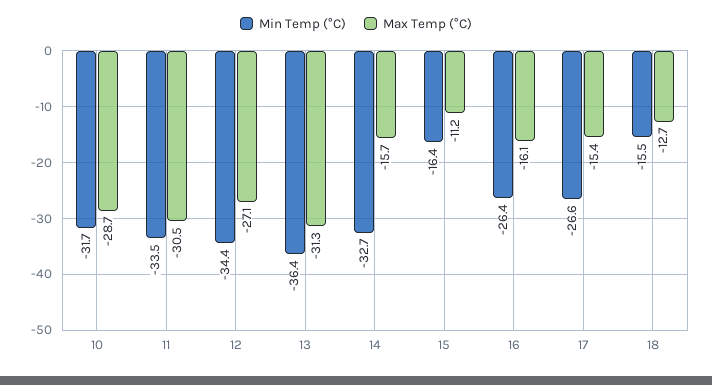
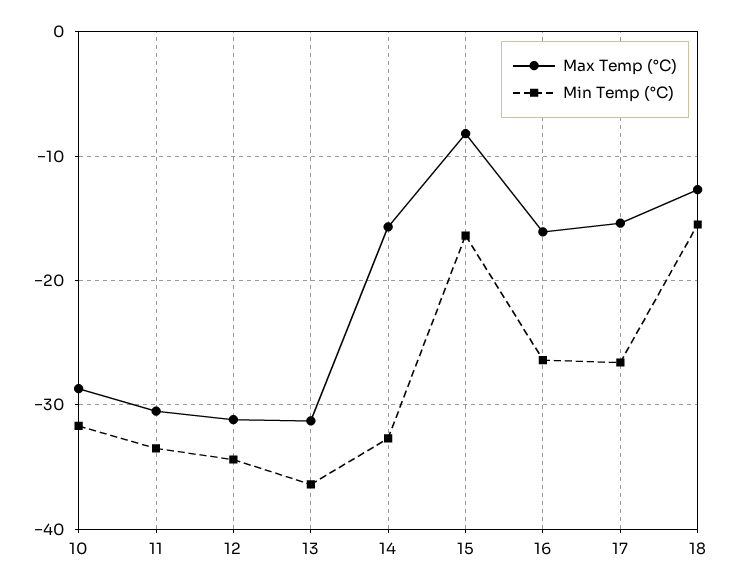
Max Temp (°C), 12: -27.1 -> -31
Max Temp (°C), 15: -11.2 -> -8

